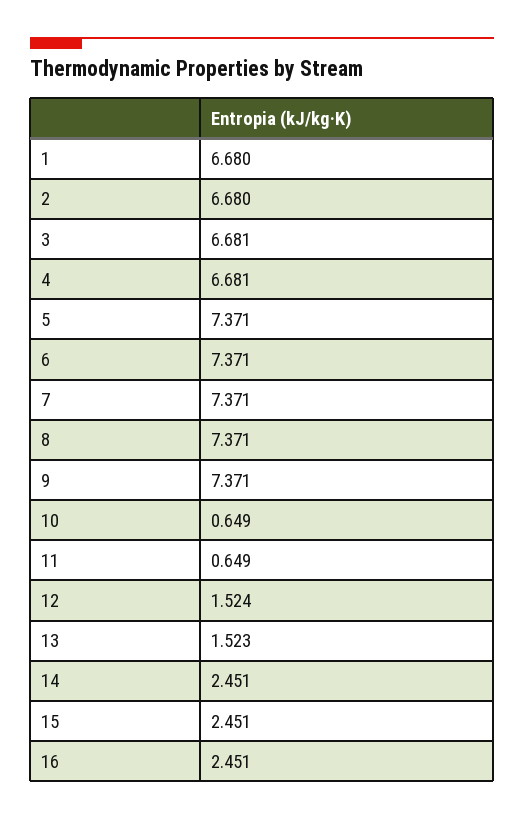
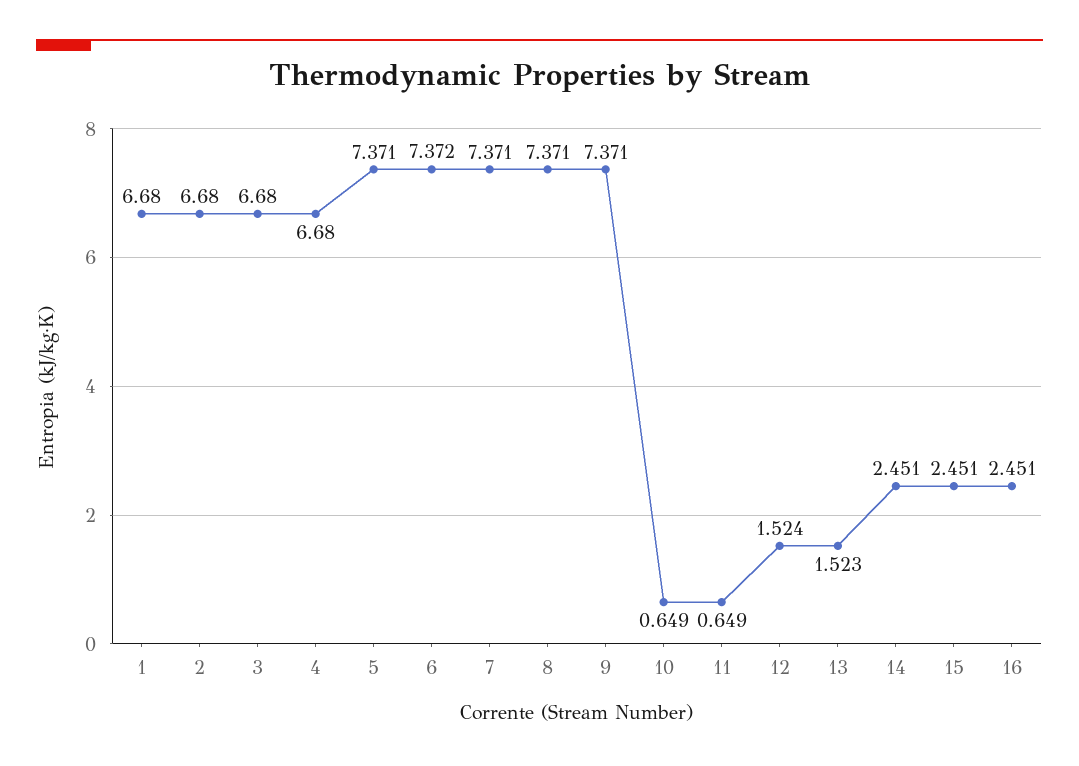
3: 6.681 -> 6.68
4: 6.681 -> 6.68
6: 7.371 -> 7.372

